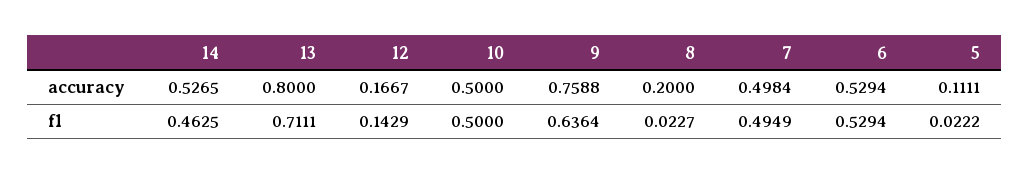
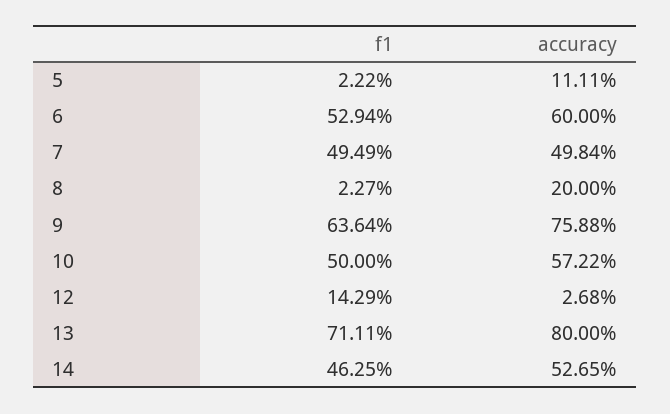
12, accuracy: 0.1667 -> 0.0268
10, accuracy: 0.5 -> 0.5722
6, accuracy: 0.5294 -> 0.6

